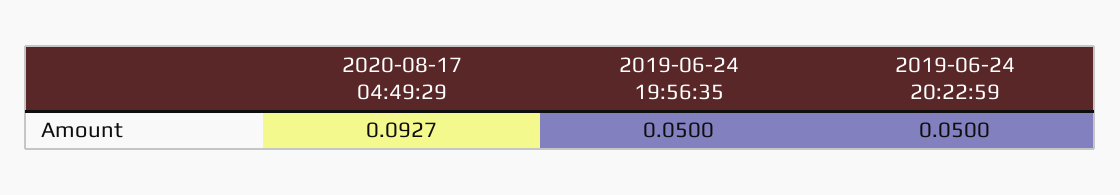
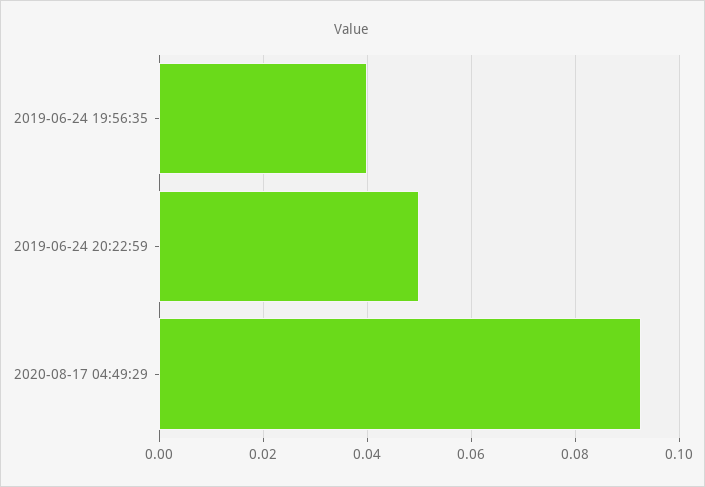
2019-06-24 19:56:35: 0.05 -> 0.04

